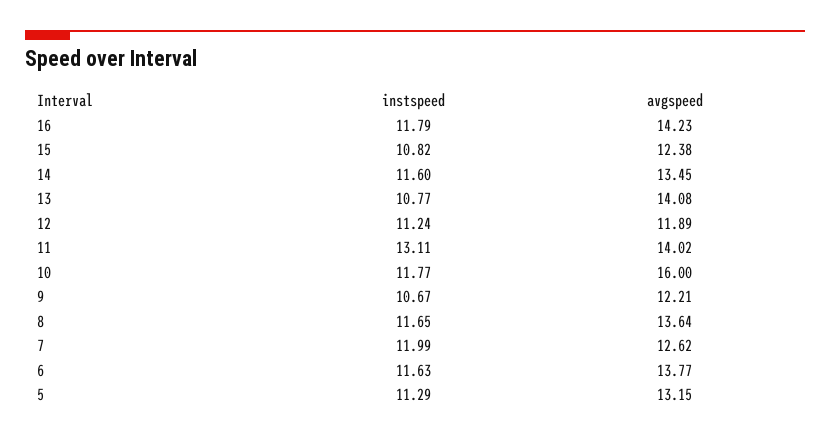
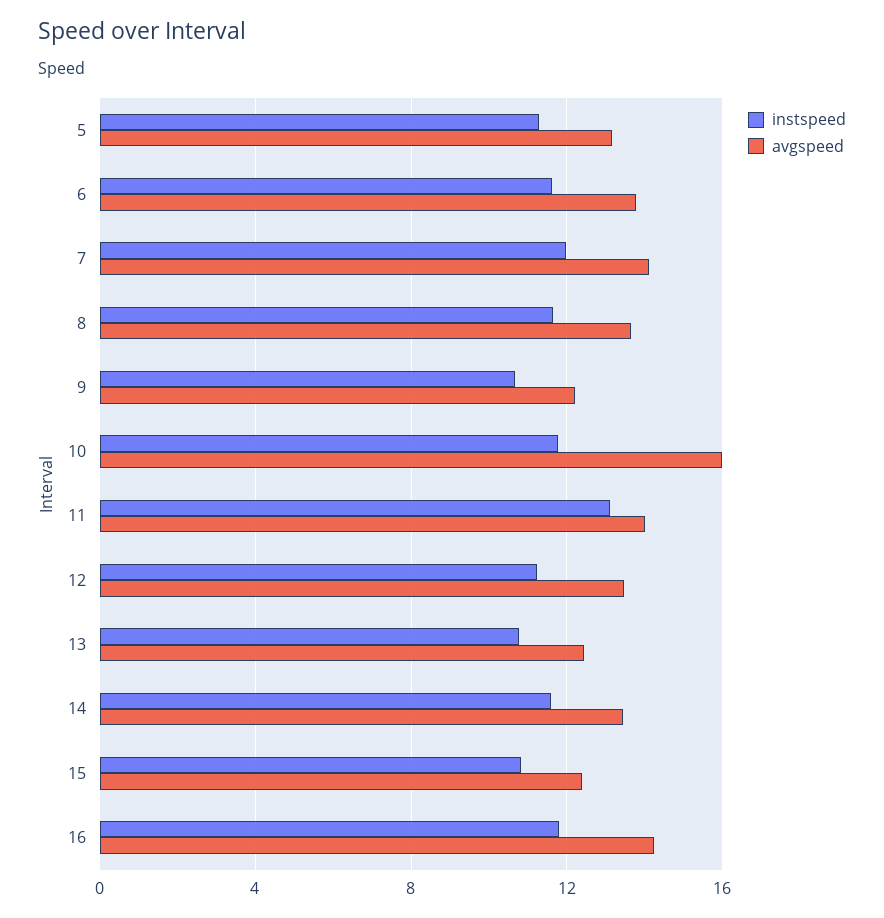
avgspeed, 13: 14.08 -> 12.5
avgspeed, 12: 11.89 -> 13.5
avgspeed, 7: 12.62 -> 14

